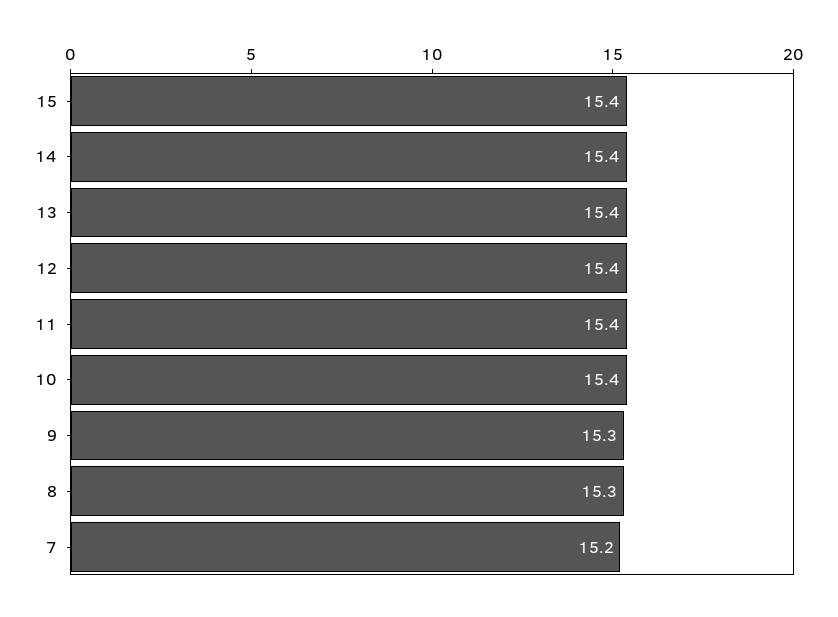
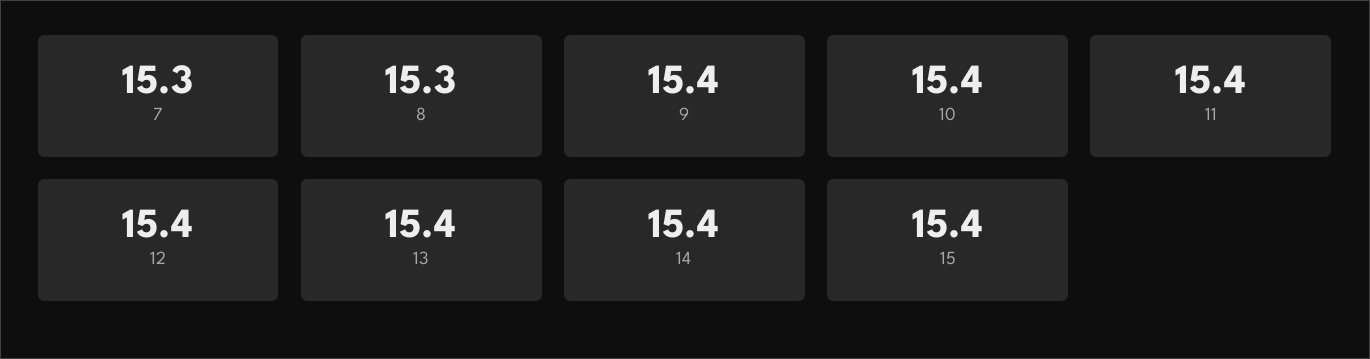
9: 15.3 -> 15.4
7: 15.2 -> 15.3

